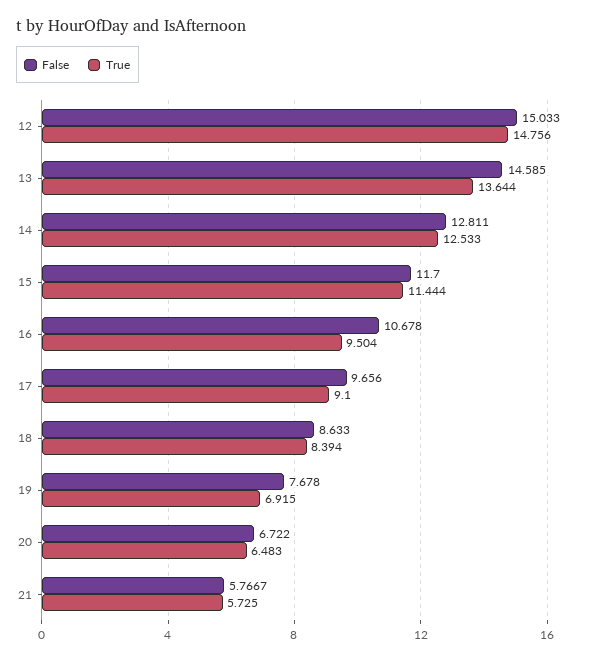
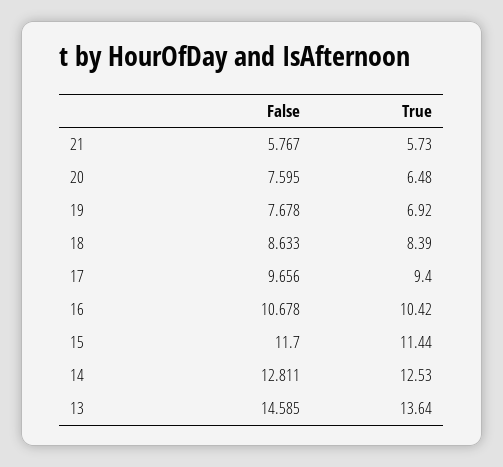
False, 12: 15.033 -> none
True, 12: 14.756 -> none
True, 16: 9.504 -> 10.42
True, 17: 9.1 -> 9.4
False, 20: 6.722 -> 7.595

